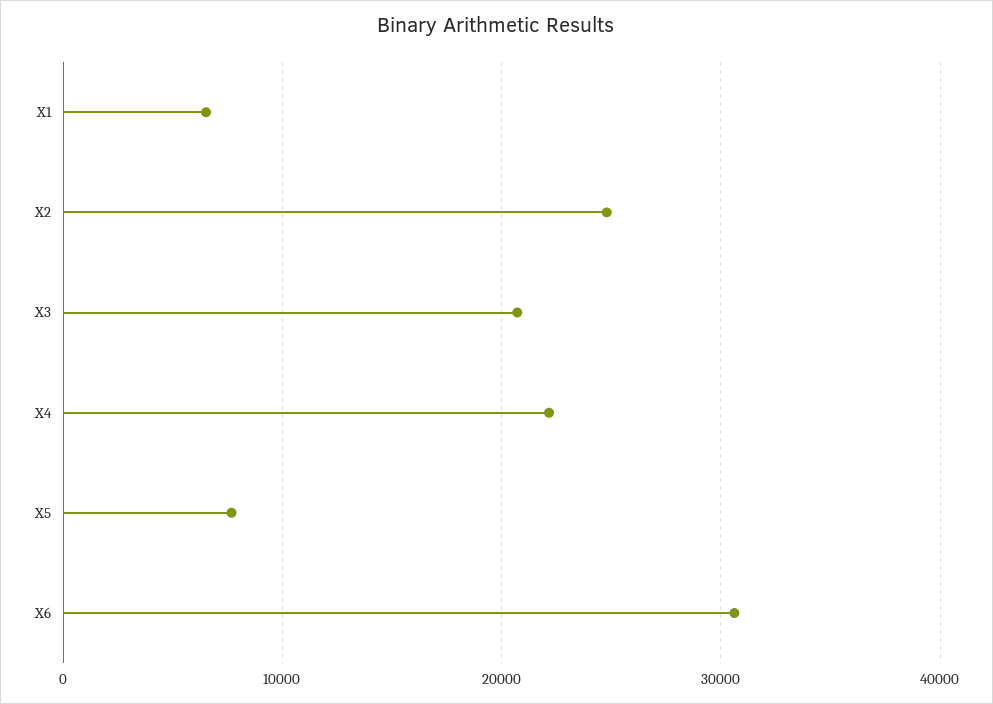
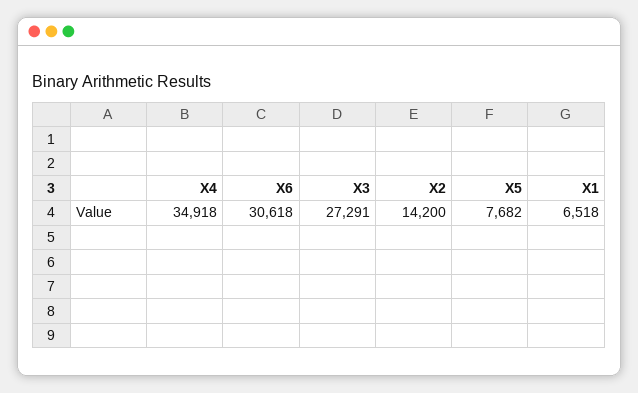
X2: 25000 -> 14200
X3: 21000 -> 27291
X4: 22000 -> 34918

